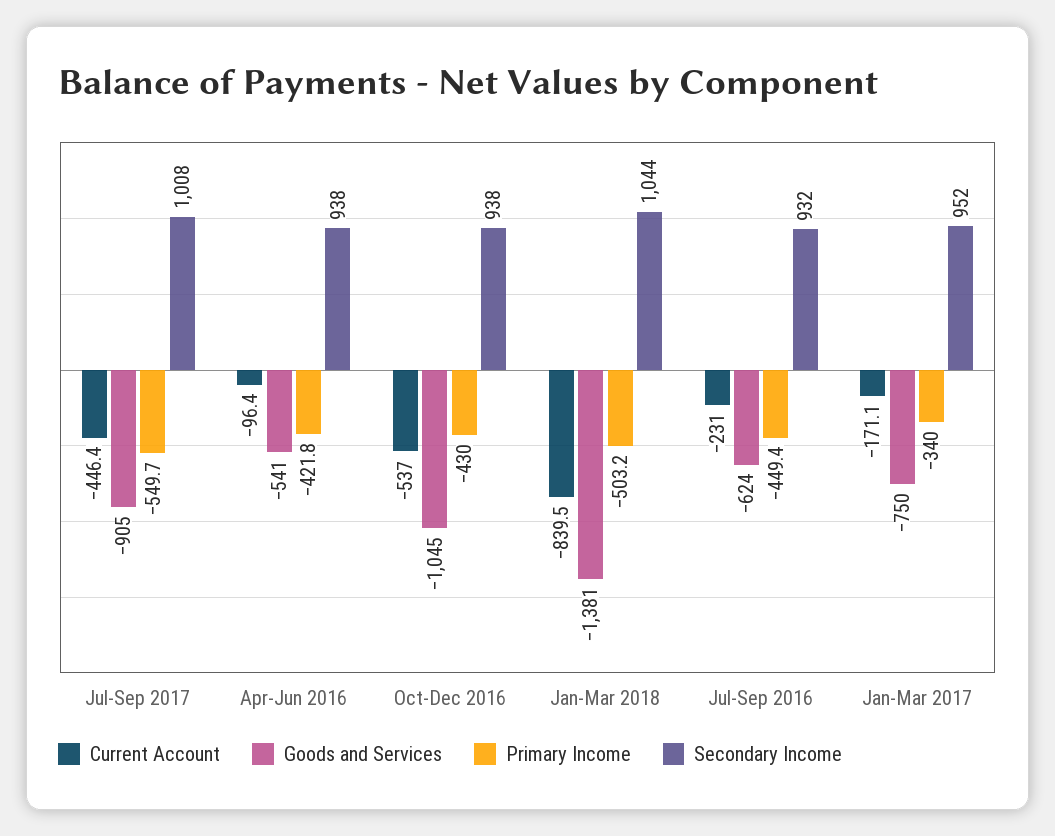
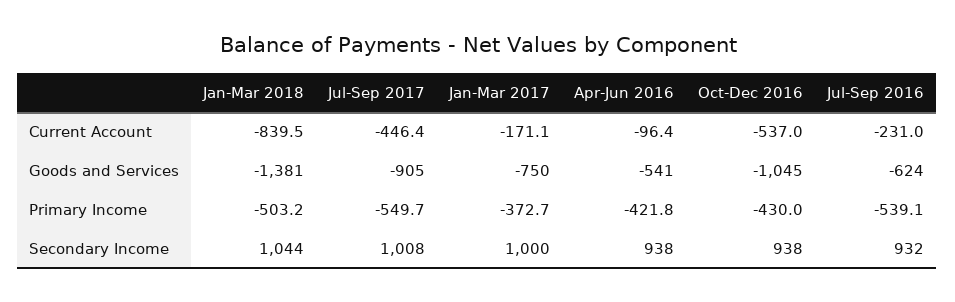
Primary Income, Jul-Sep 2016: -449.4 -> -539.1
Primary Income, Jan-Mar 2017: -340 -> -372.7
Secondary Income, Jan-Mar 2017: 952 -> 1000

